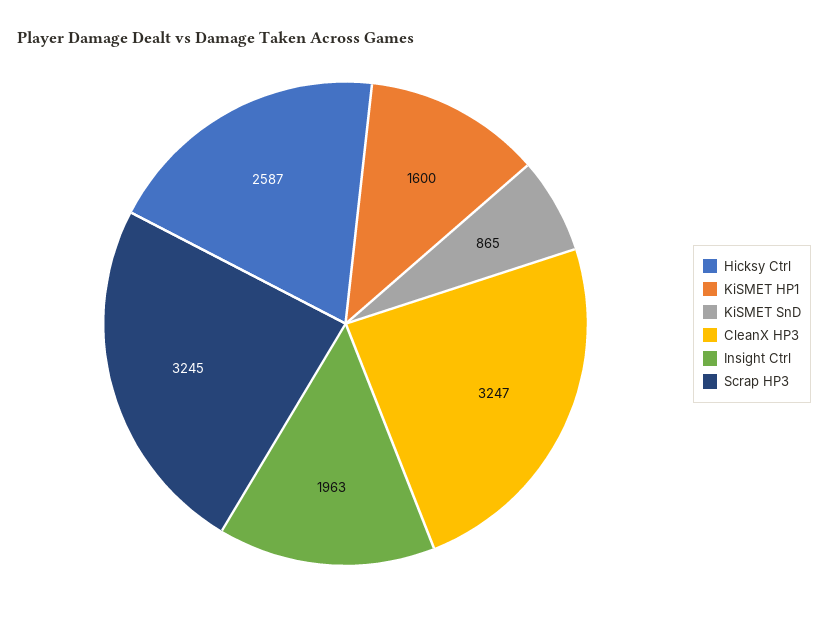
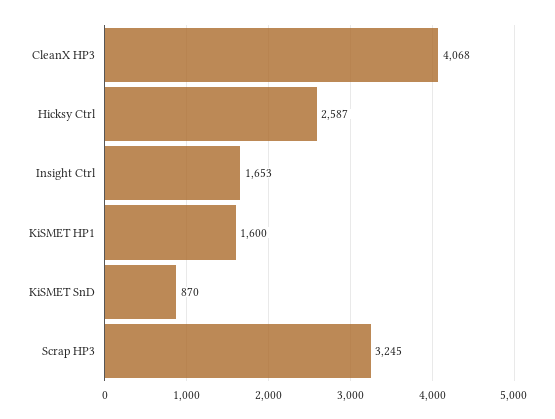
KiSMET SnD: 865 -> 870
CleanX HP3: 3247 -> 4068
Insight Ctrl: 1963 -> 1653

